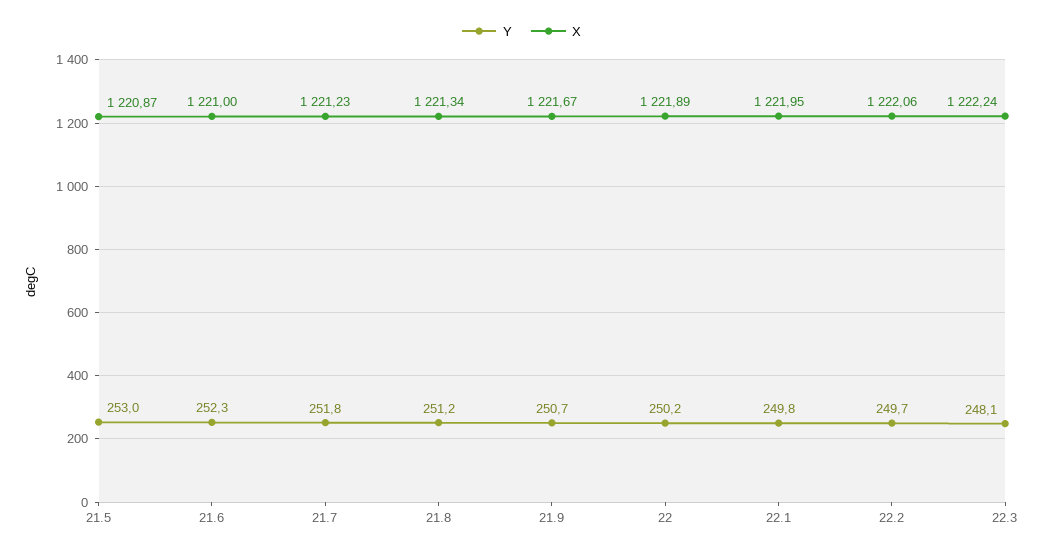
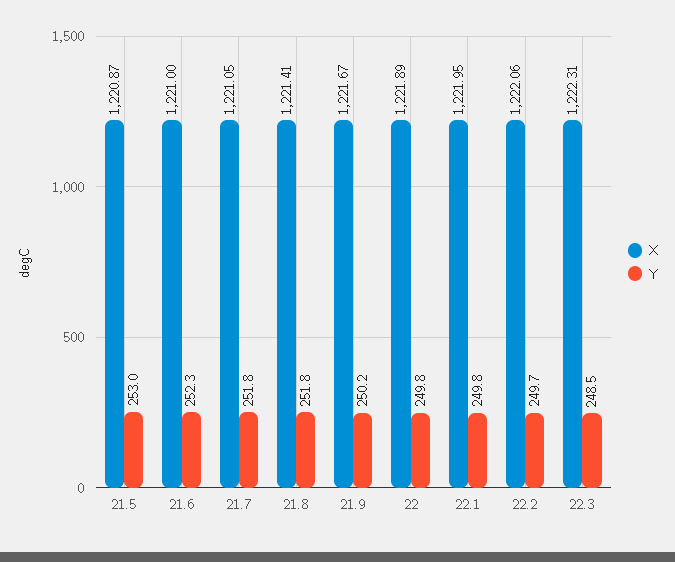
X, 21.7: 1221.23 -> 1221.05
Y, 21.8: 251.2 -> 251.8
X, 21.8: 1221.34 -> 1221.41
Y, 21.9: 250.7 -> 250.2
Y, 22: 250.2 -> 249.8
Y, 22.3: 248.1 -> 248.5
X, 22.3: 1222.24 -> 1222.31

